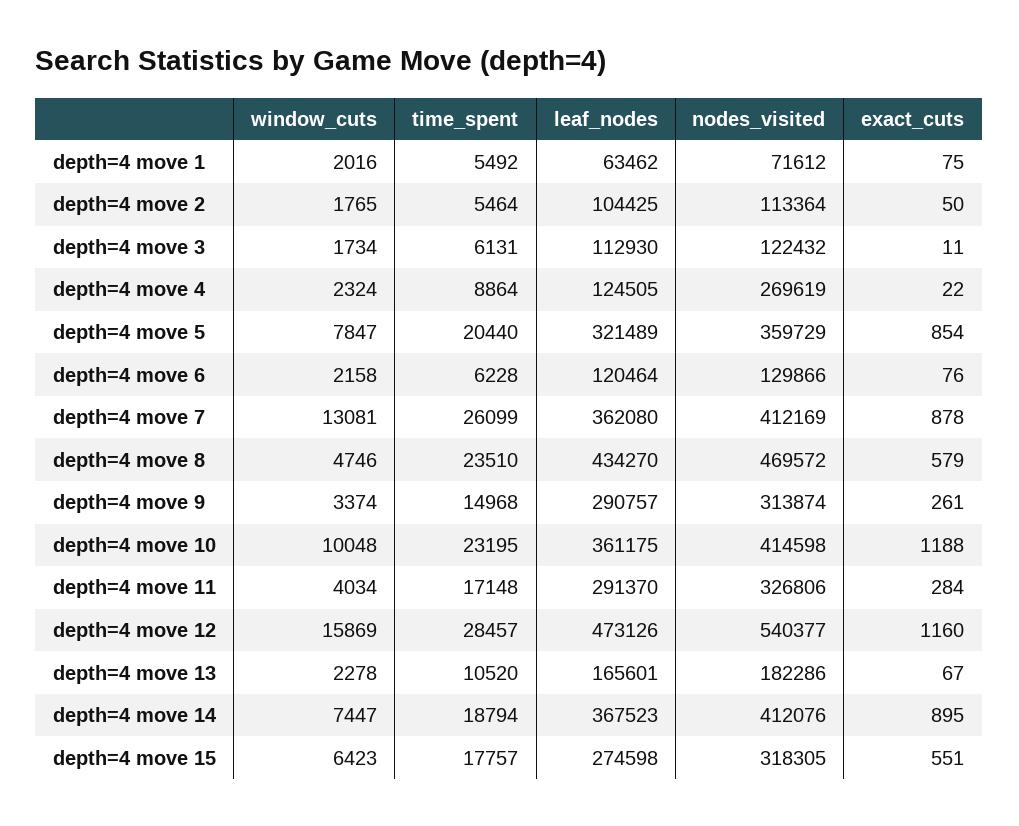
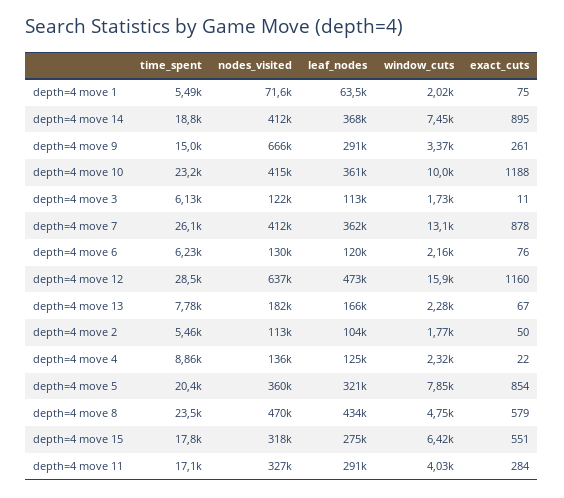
nodes_visited, depth=4 move 4: 269619 -> 136000
nodes_visited, depth=4 move 9: 313874 -> 666000
nodes_visited, depth=4 move 12: 540377 -> 637000
time_spent, depth=4 move 13: 10520 -> 7780

